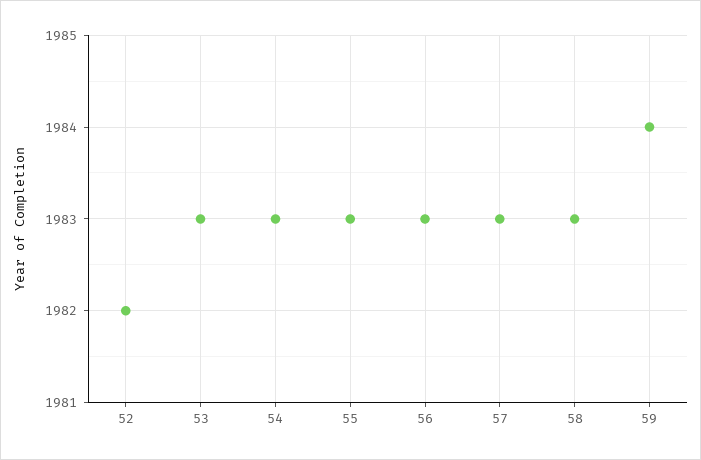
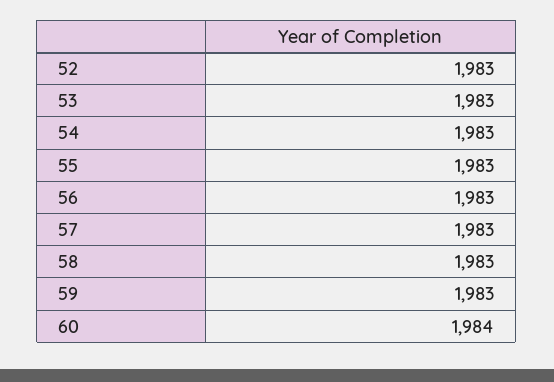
52: 1982 -> 1983
59: 1984 -> 1983
60: none -> 1984

